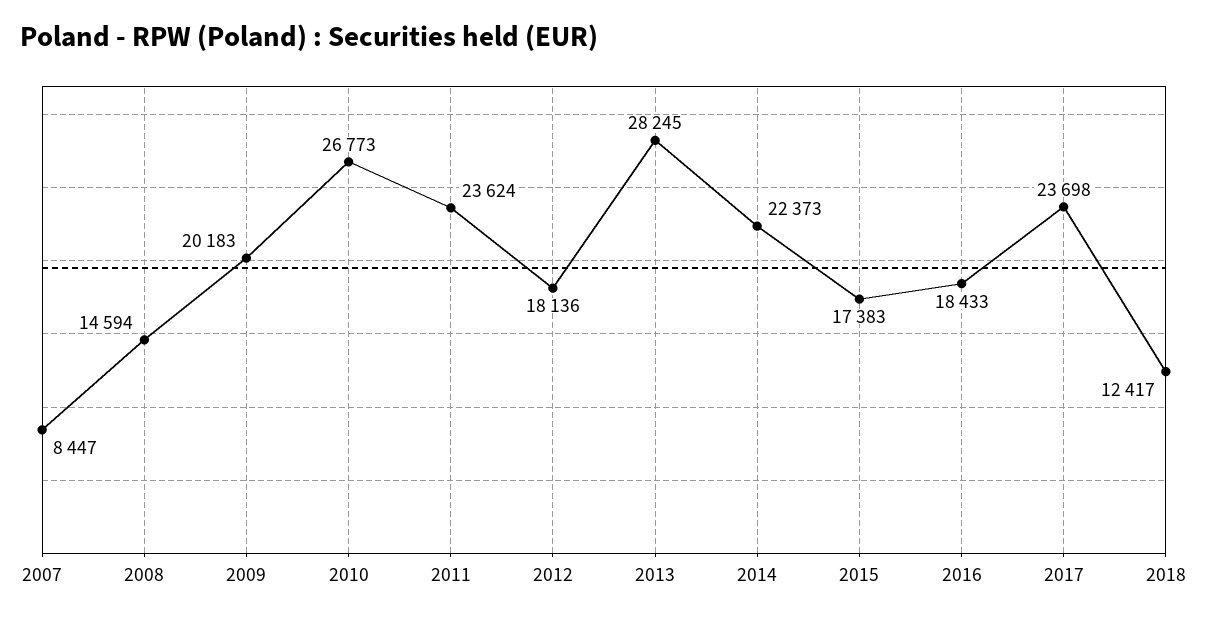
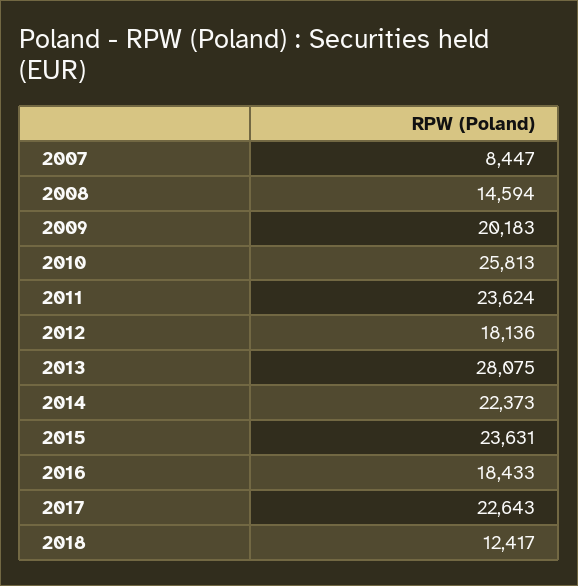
2010: 26773 -> 25813
2013: 28245 -> 28075
2015: 17383 -> 23631
2017: 23698 -> 22643

